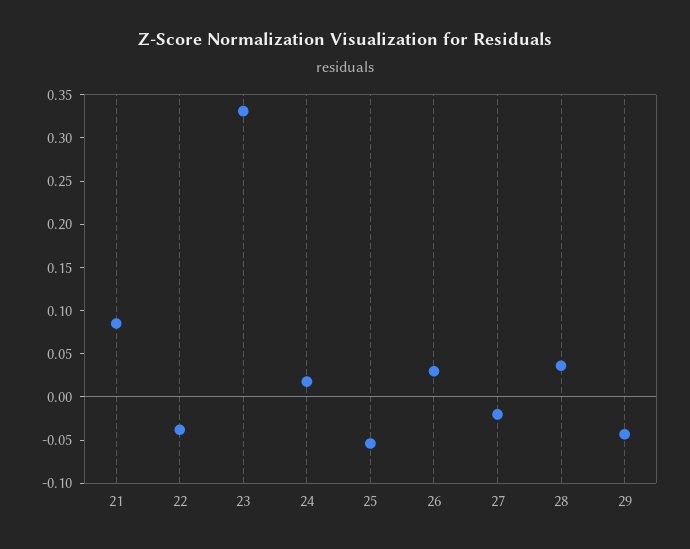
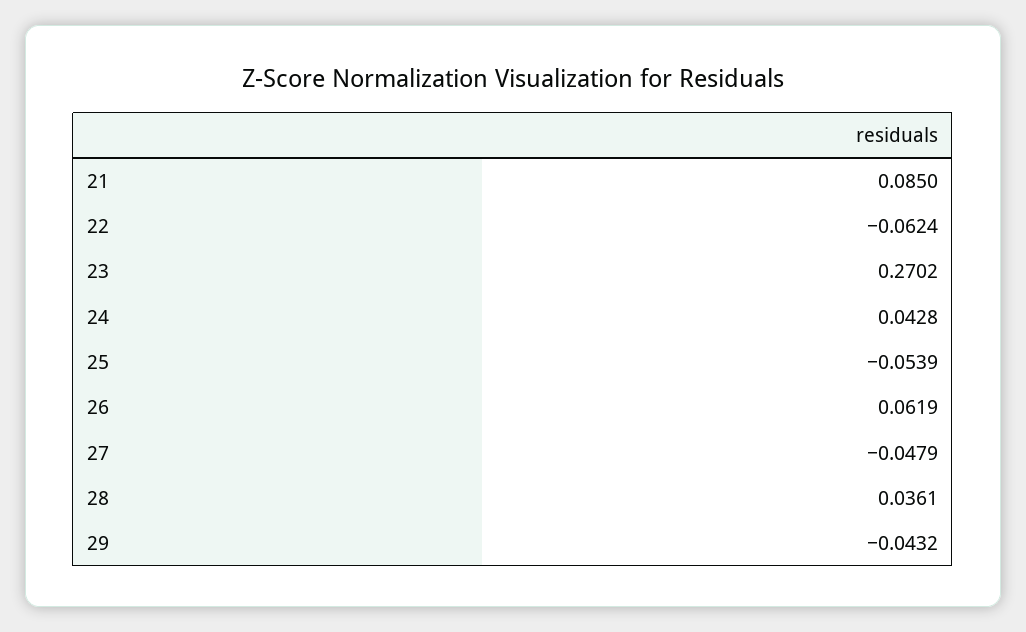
22: -0.04 -> -0.0624
23: 0.33 -> 0.2702
24: 0.02 -> 0.0428
26: 0.03 -> 0.0619
27: -0.02 -> -0.0479

